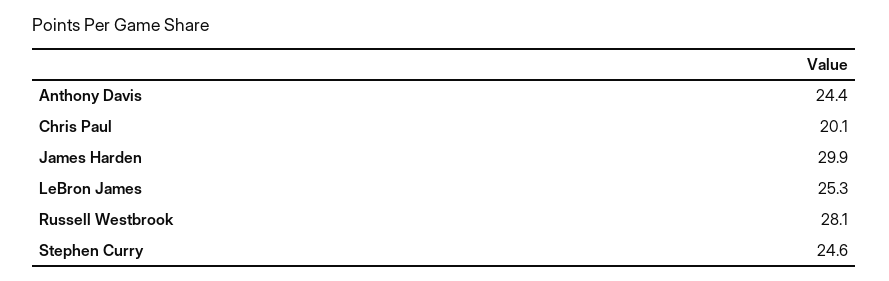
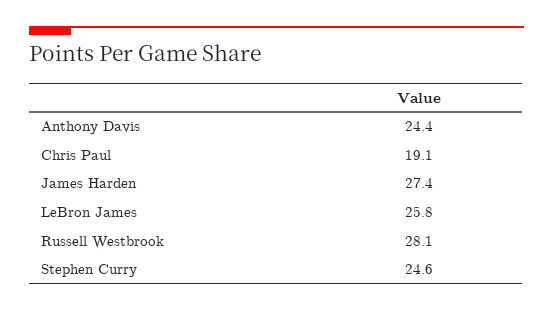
Chris Paul: 20.1 -> 19.1
James Harden: 29.9 -> 27.4
LeBron James: 25.3 -> 25.8

